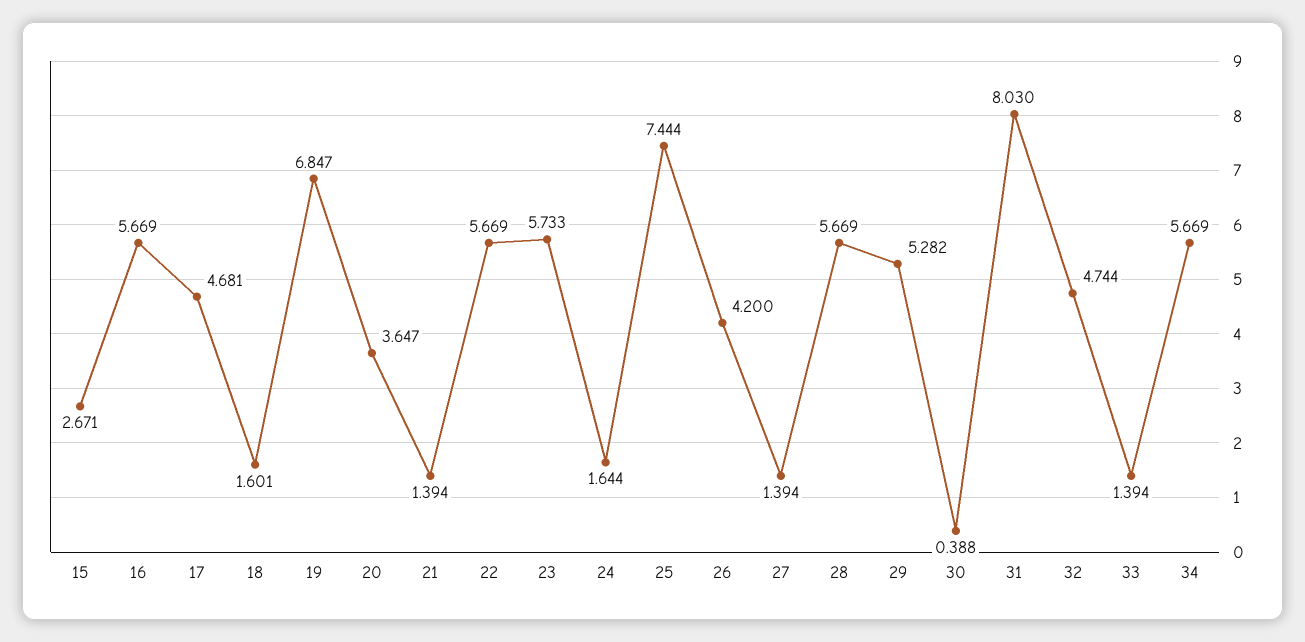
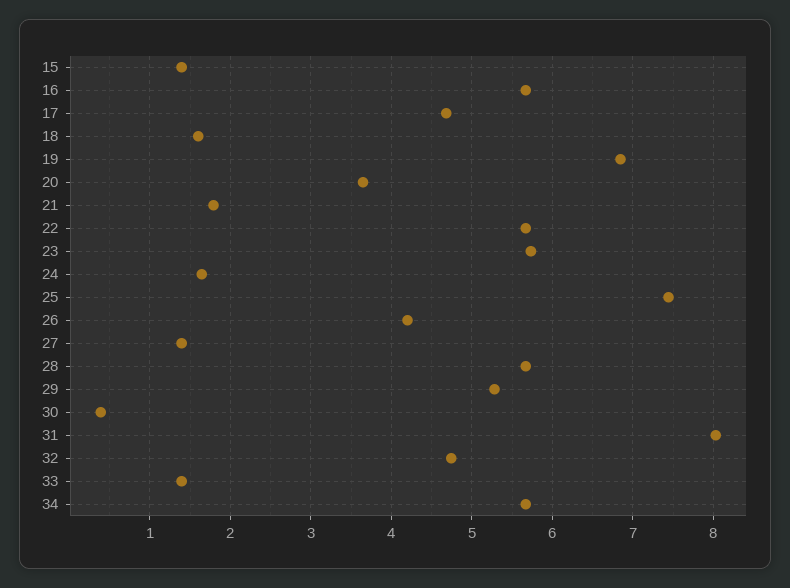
15: 2.671 -> 1.4
21: 1.394 -> 1.8

